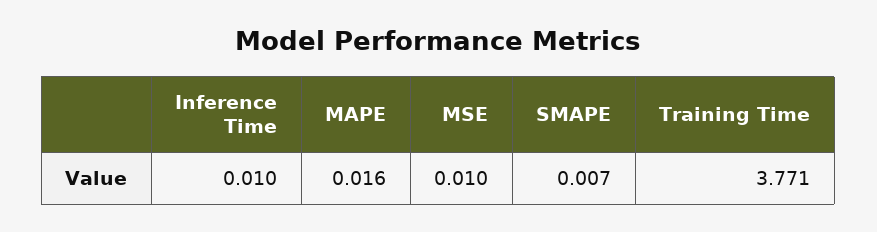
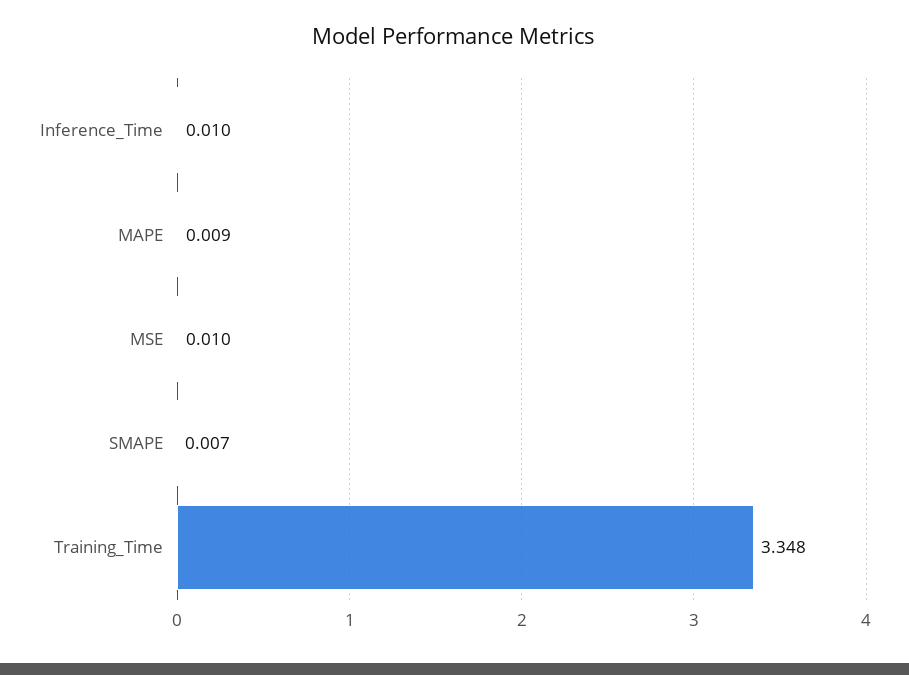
MAPE: 0.016 -> 0.009
Training Time: 3.771 -> 3.348

